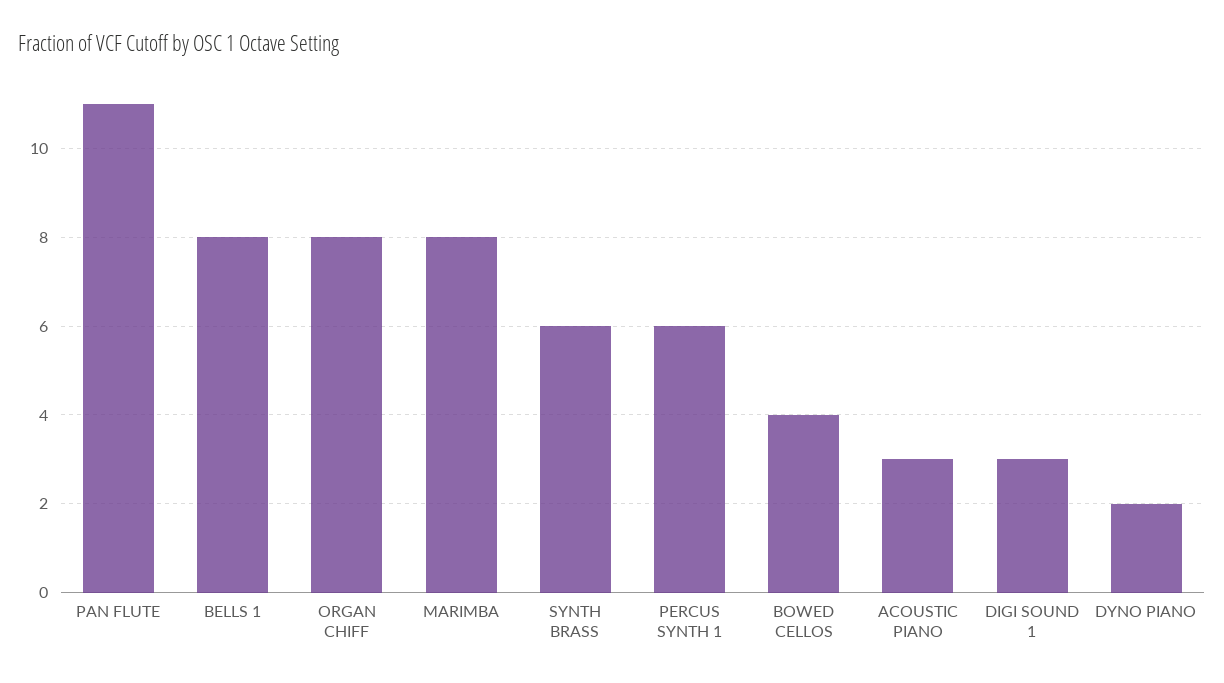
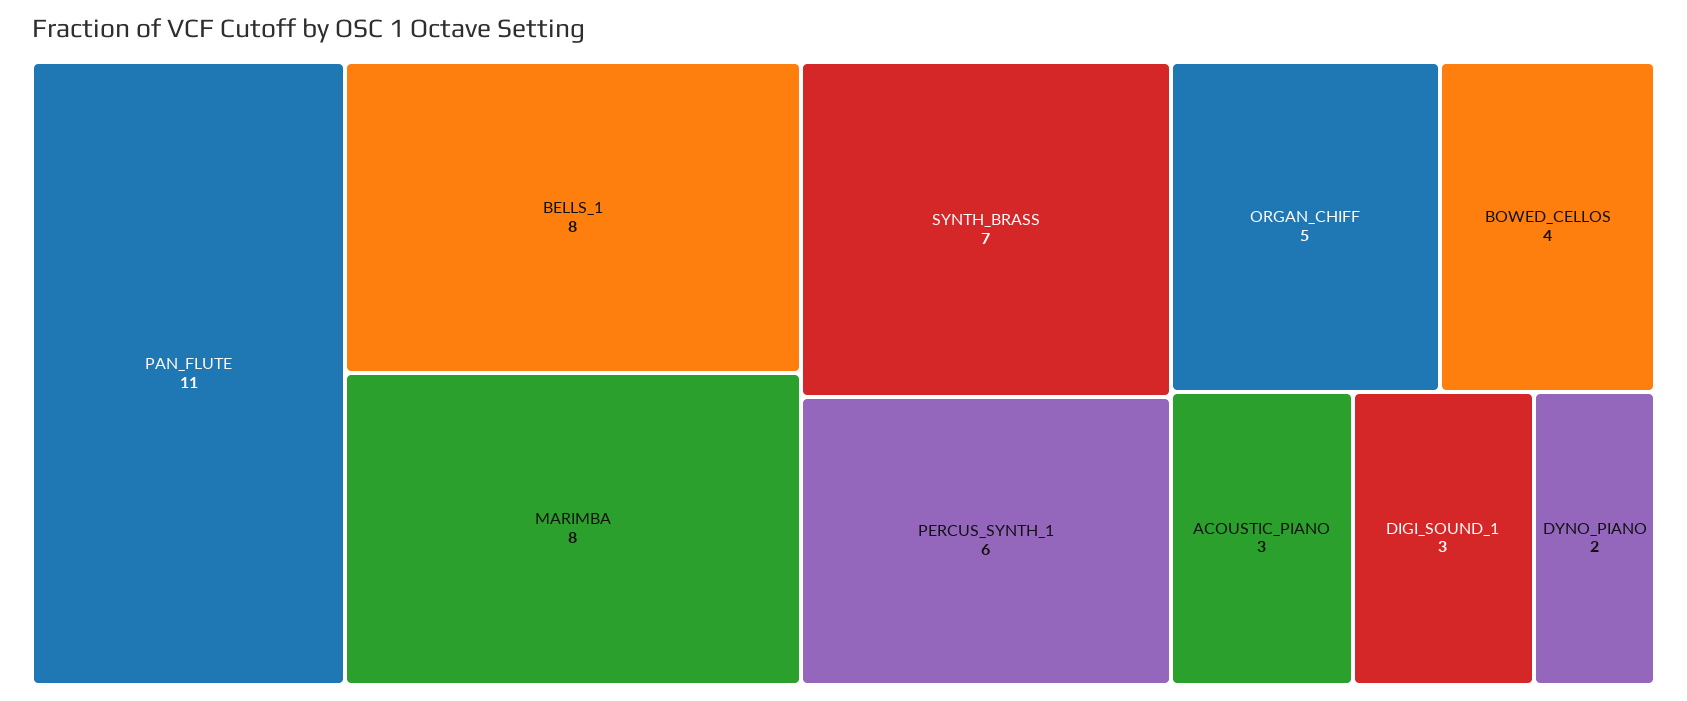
ORGAN CHIFF: 8 -> 5
SYNTH BRASS: 6 -> 7

